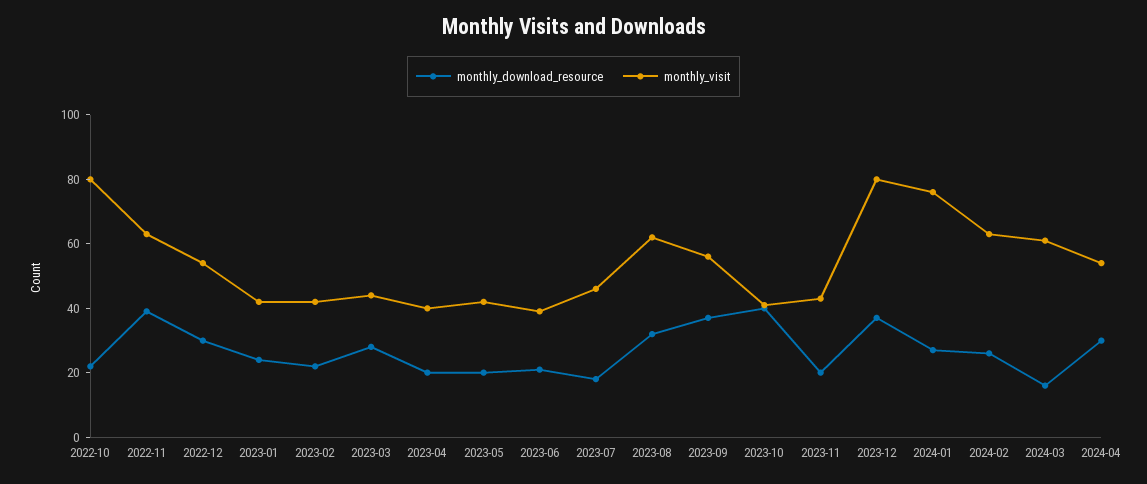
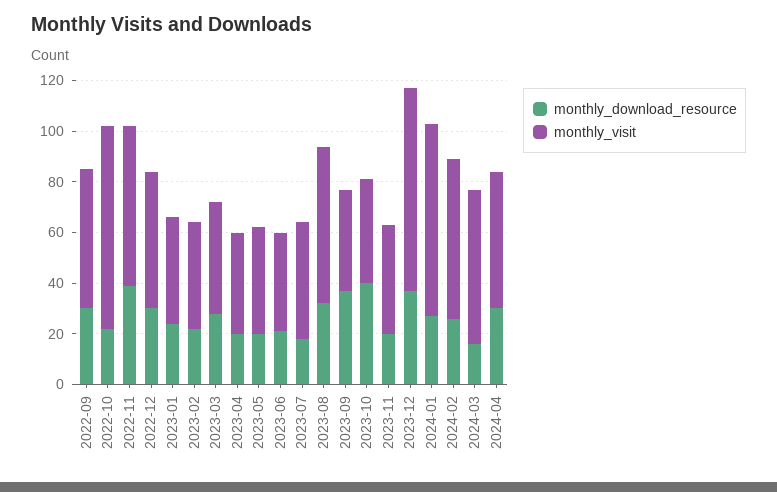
monthly_visit, 2023-09: 55 -> 40
monthly_download_resource, 2022-09: none -> 30
monthly_visit, 2022-09: none -> 55

